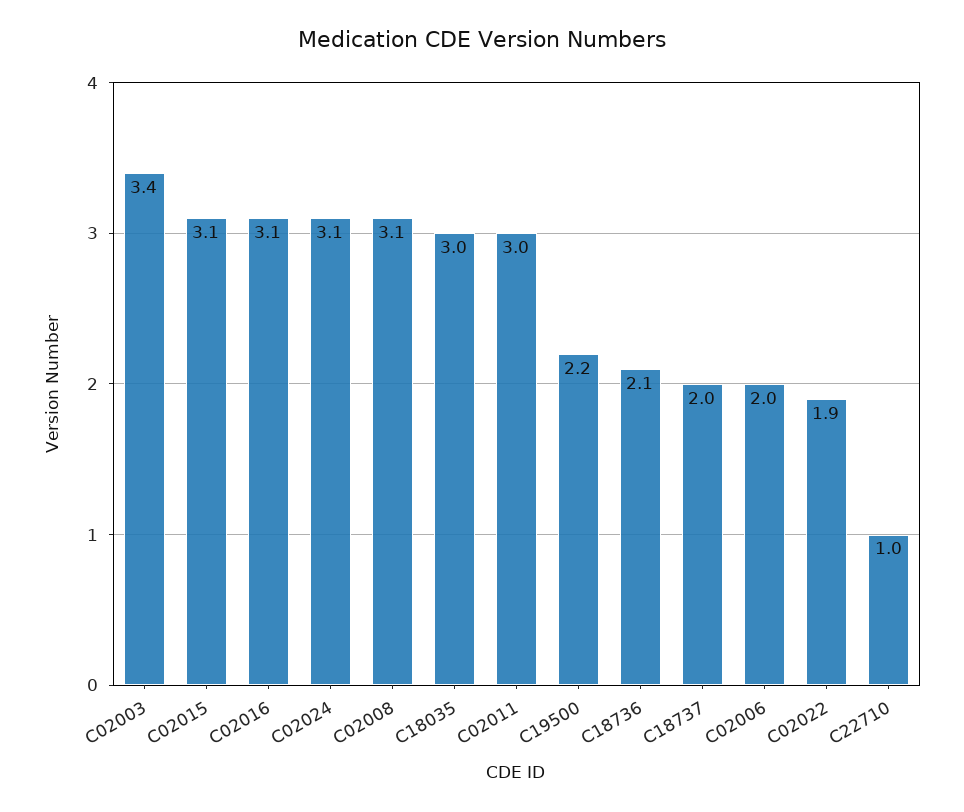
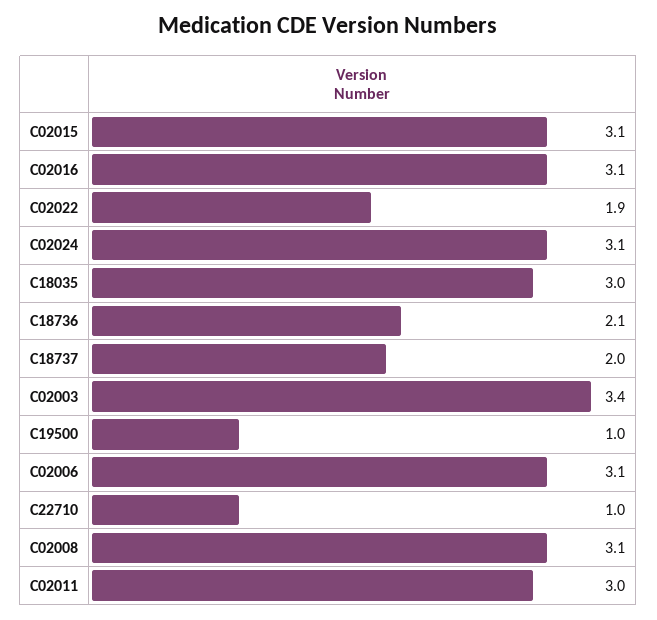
C19500: 2.2 -> 1
C02006: 2 -> 3.1

